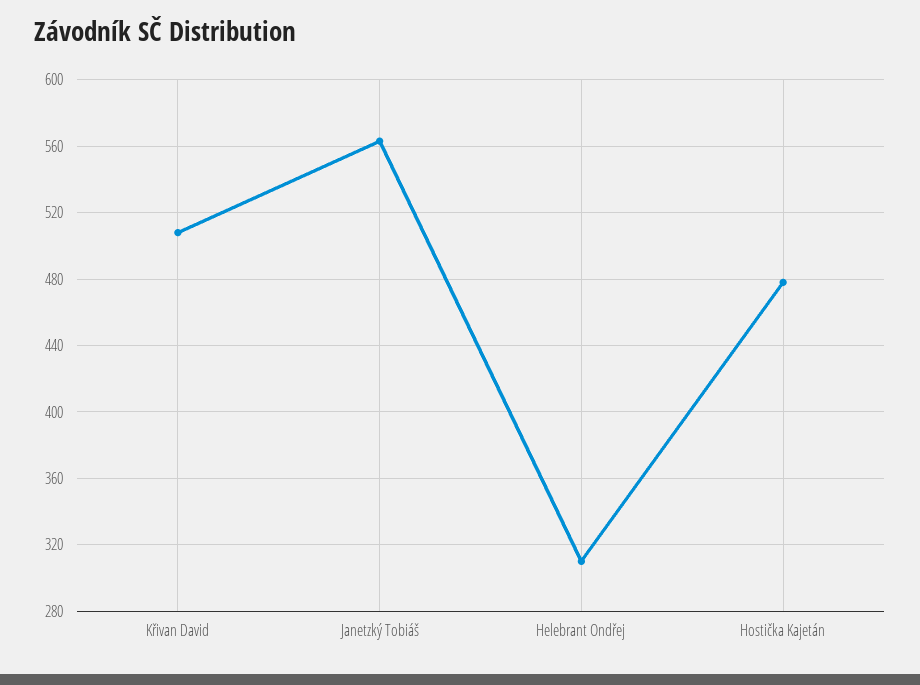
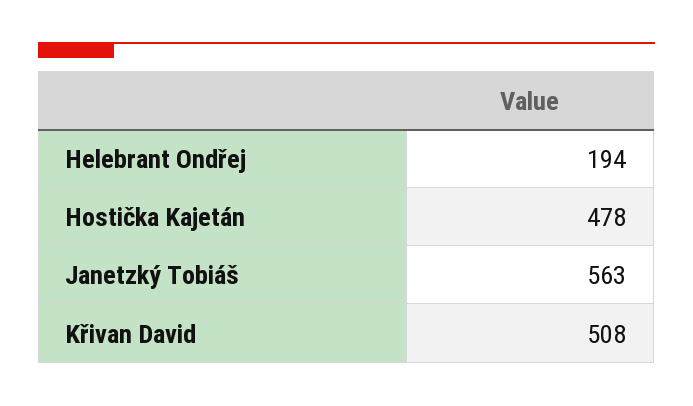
Helebrant Ondřej: 310 -> 194

